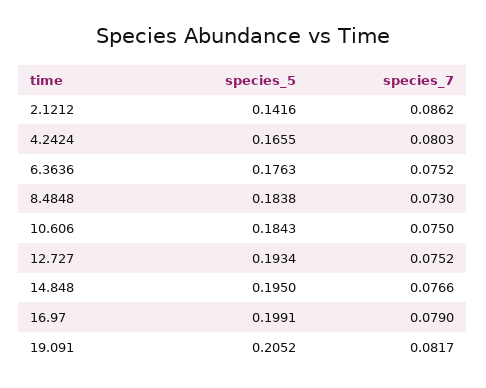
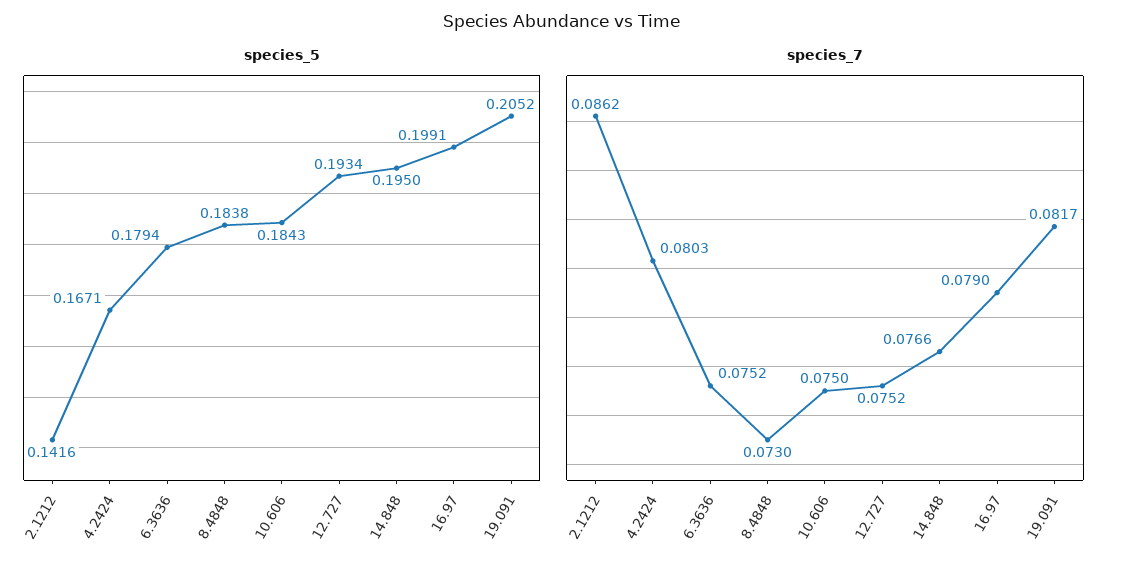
species_5, 4.2424: 0.1655 -> 0.1671
species_5, 6.3636: 0.1763 -> 0.1794

